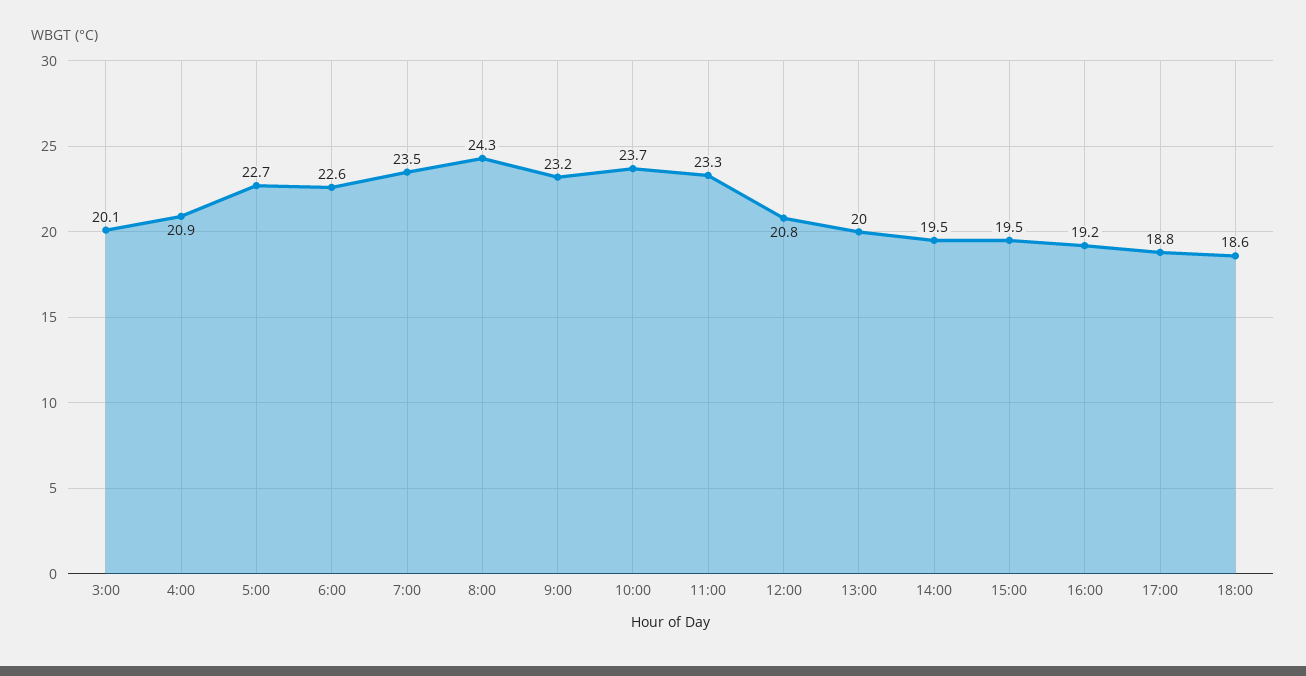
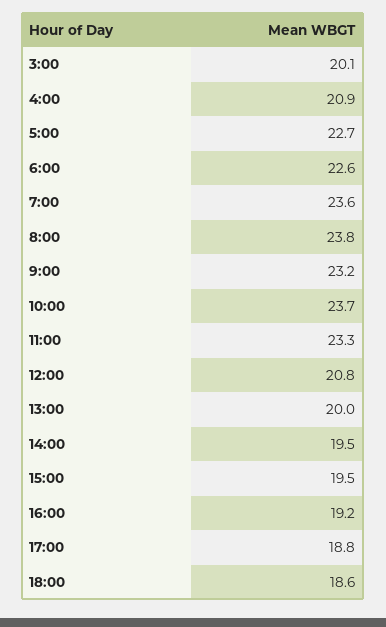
7:00: 23.5 -> 23.6
8:00: 24.3 -> 23.8

